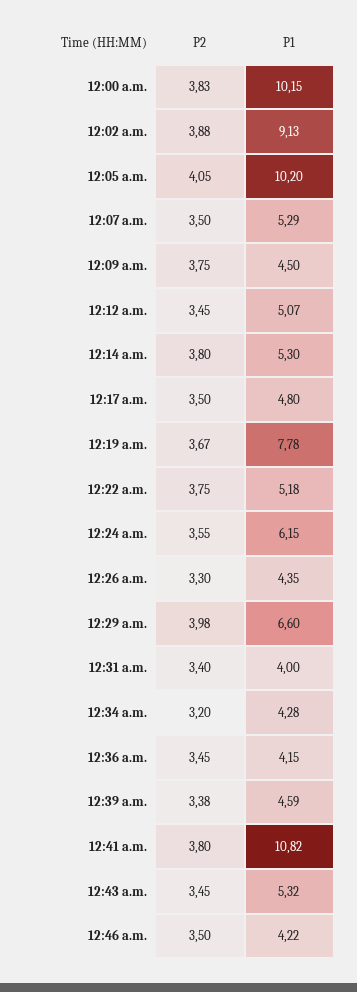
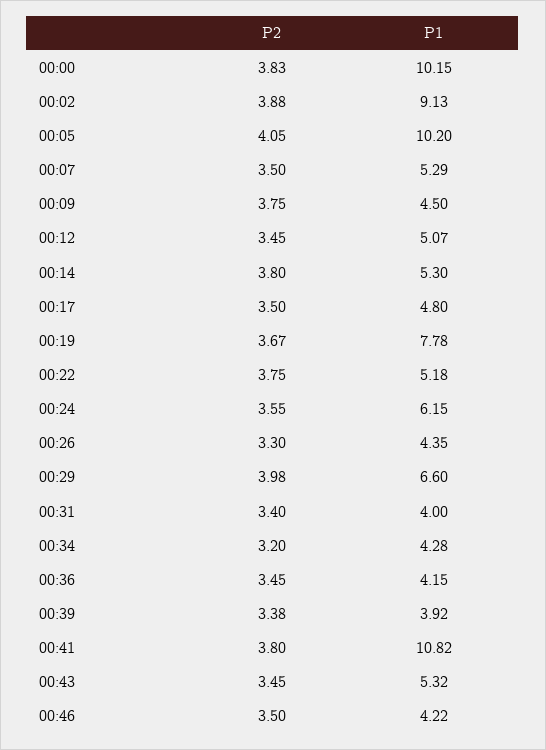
P1, 12:39 a.m.: 4.59 -> 3.92

